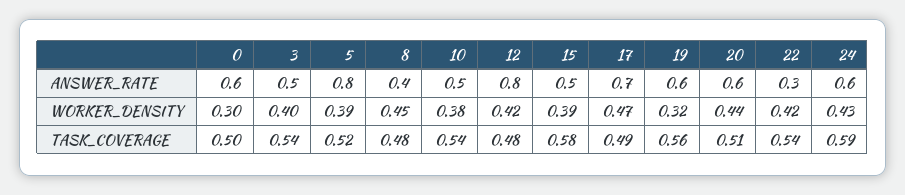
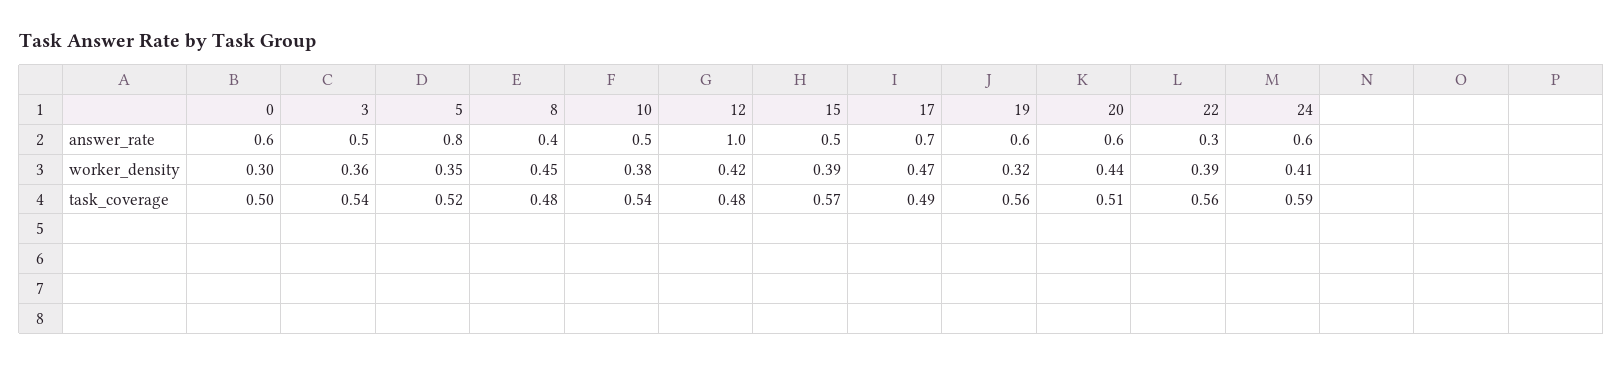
12, ANSWER_RATE: 0.8 -> 1
3, WORKER_DENSITY: 0.4 -> 0.36
5, WORKER_DENSITY: 0.39 -> 0.35
22, WORKER_DENSITY: 0.42 -> 0.39
24, WORKER_DENSITY: 0.43 -> 0.41
15, TASK_COVERAGE: 0.58 -> 0.57
22, TASK_COVERAGE: 0.54 -> 0.56

